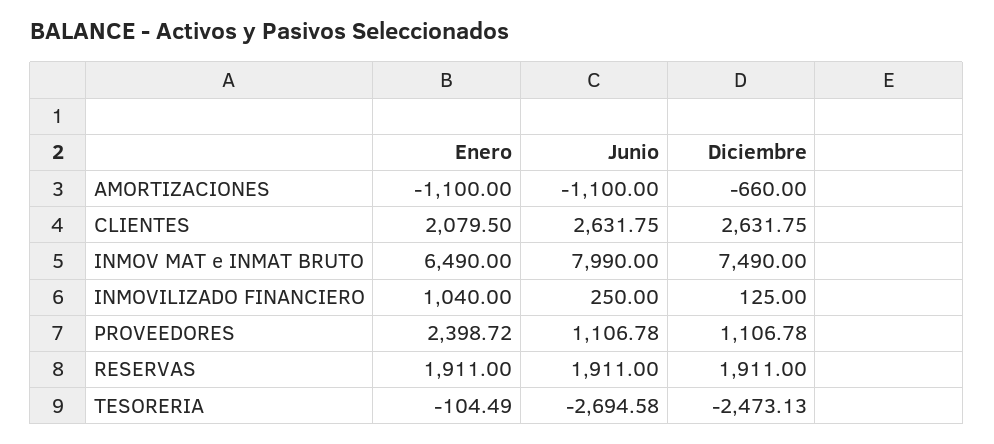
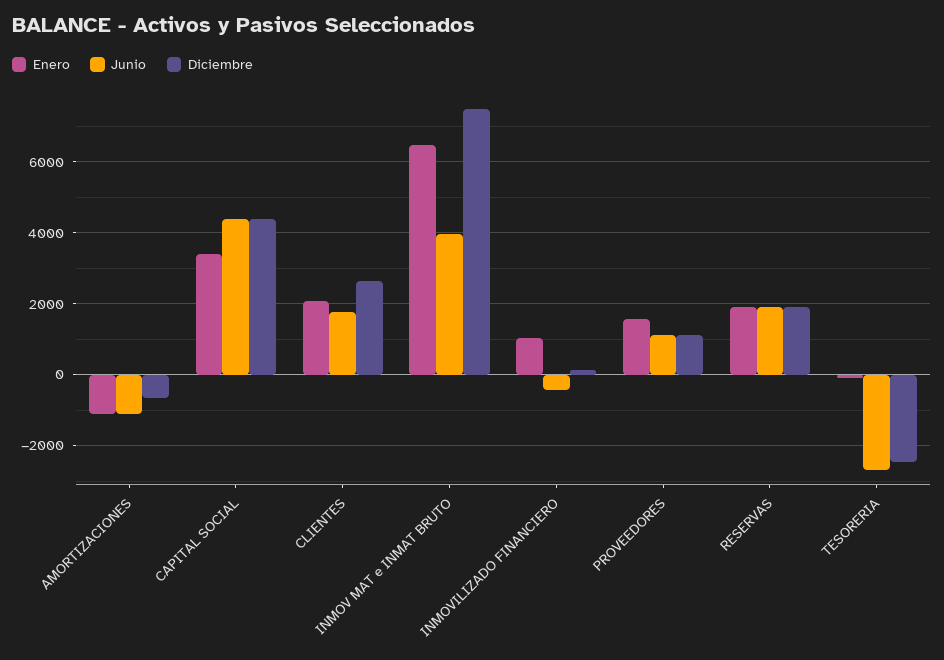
Junio, CLIENTES: 2631.75 -> 1800
Junio, INMOV MAT e INMAT BRUTO: 7990 -> 4000
Junio, INMOVILIZADO FINANCIERO: 250 -> -400
Enero, PROVEEDORES: 2398.72 -> 1600
Enero, CAPITAL SOCIAL: none -> 3400
Junio, CAPITAL SOCIAL: none -> 4400
Diciembre, CAPITAL SOCIAL: none -> 4400

